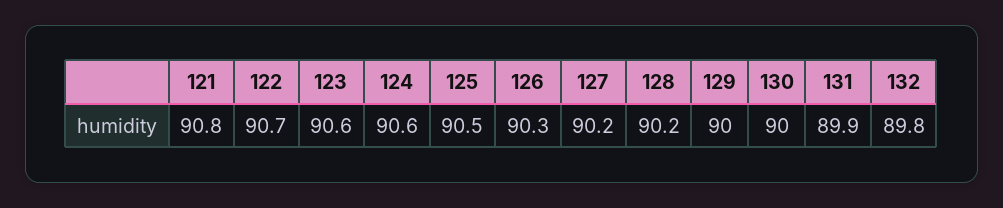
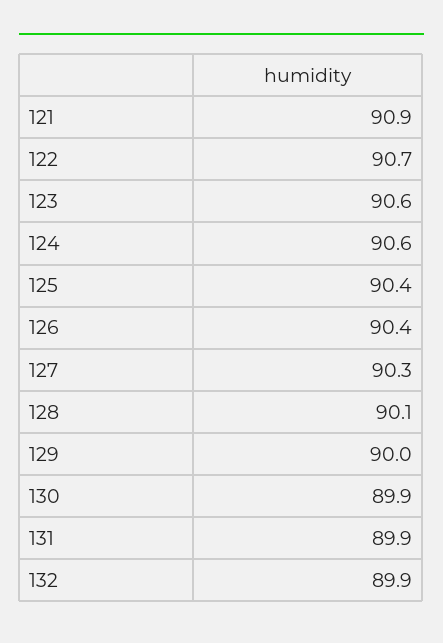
121: 90.8 -> 90.9
125: 90.5 -> 90.4
126: 90.3 -> 90.4
127: 90.2 -> 90.3
128: 90.2 -> 90.1
130: 90 -> 89.9
132: 89.8 -> 89.9

